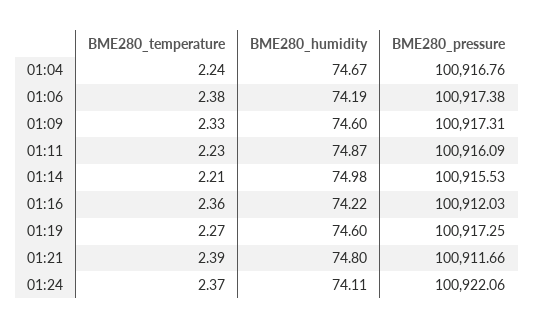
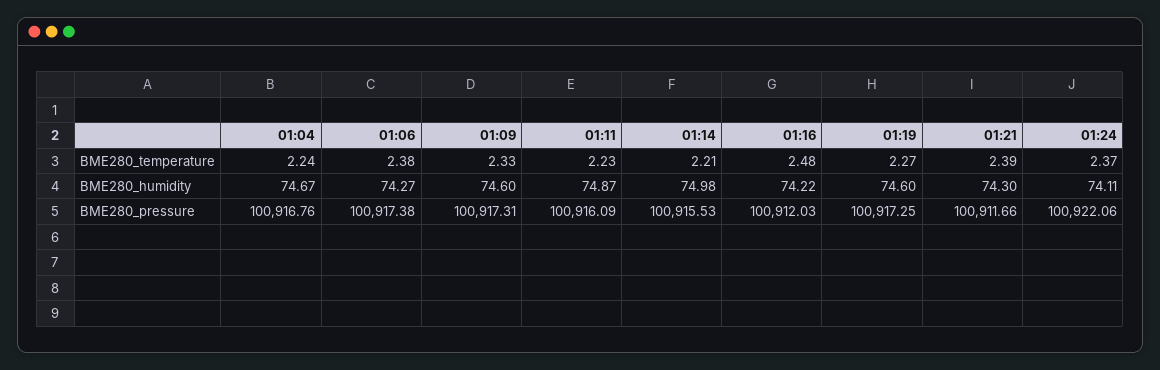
BME280_humidity, 01:06: 74.19 -> 74.27
BME280_temperature, 01:16: 2.36 -> 2.48
BME280_humidity, 01:21: 74.8 -> 74.3

